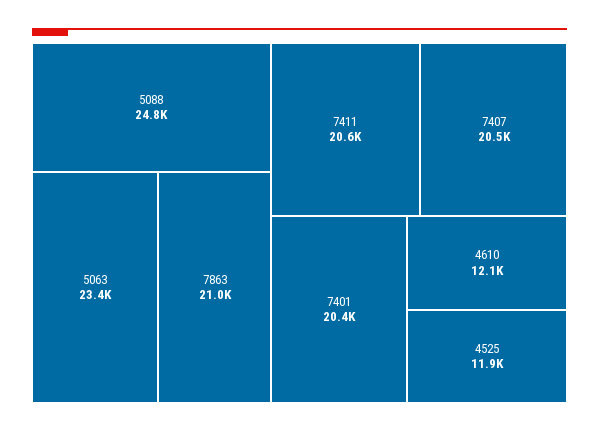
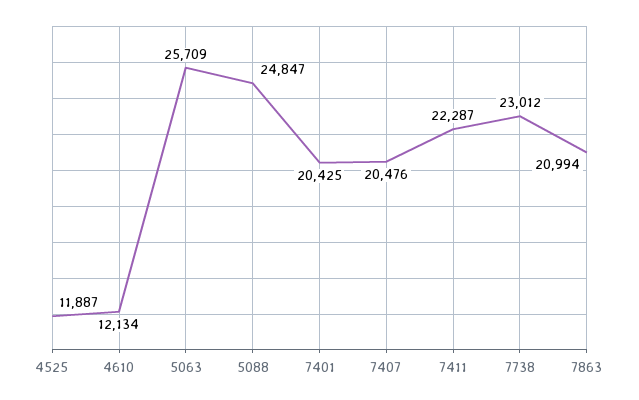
5063: 23400 -> 25709
7411: 20600 -> 22287
7738: none -> 23012

